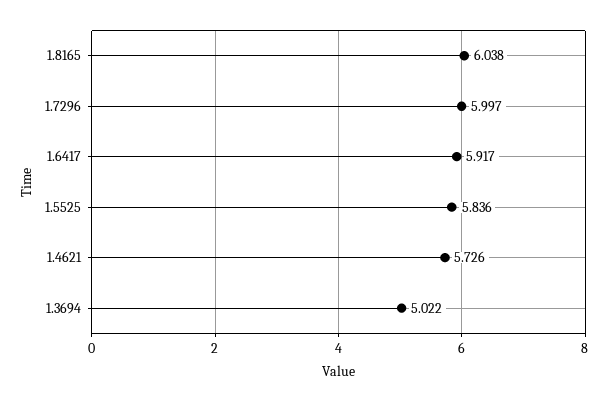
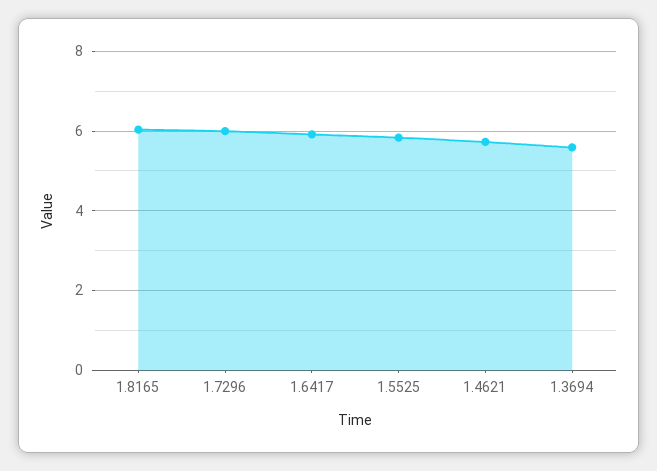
1.3694: 5.022 -> 5.6

